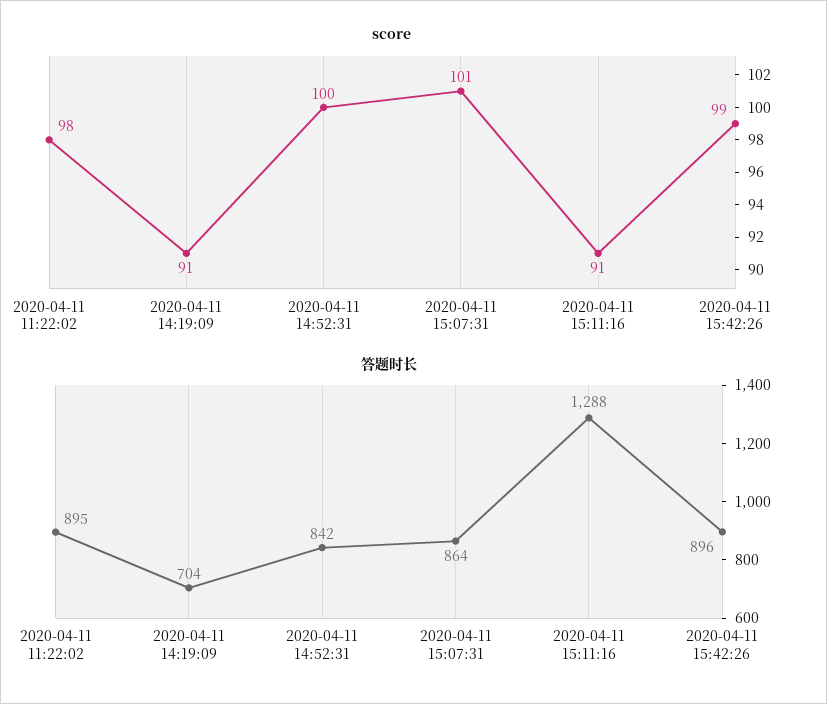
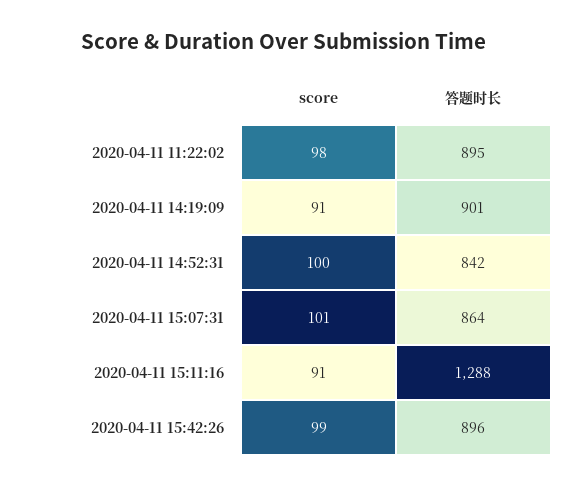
答题时长, 2020-04-11 14:19:09: 704 -> 901

